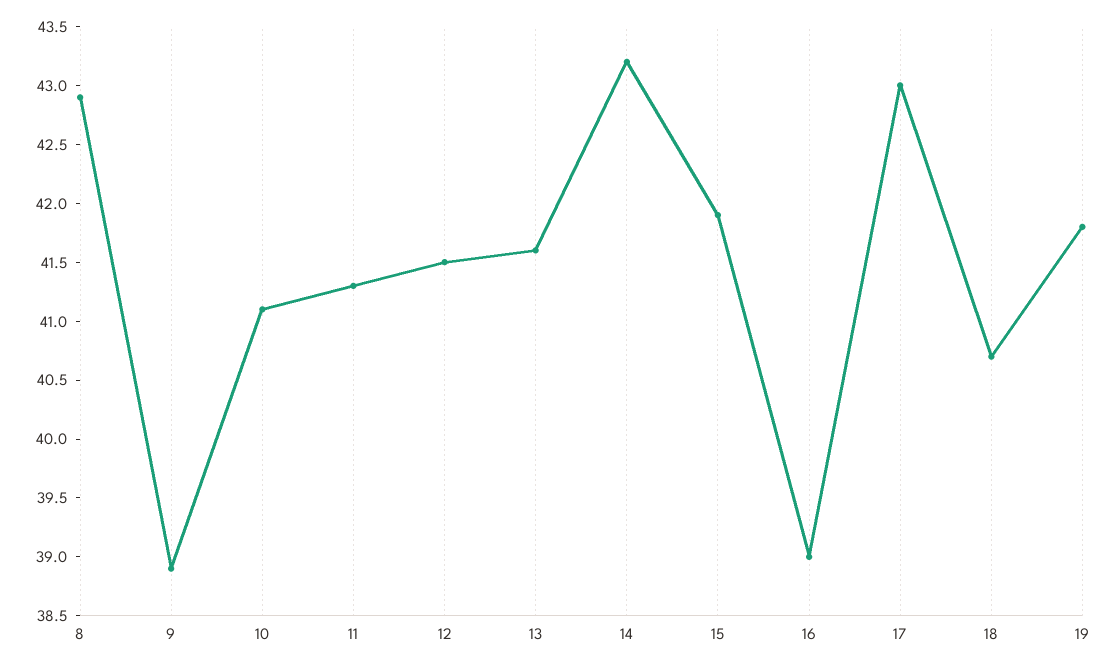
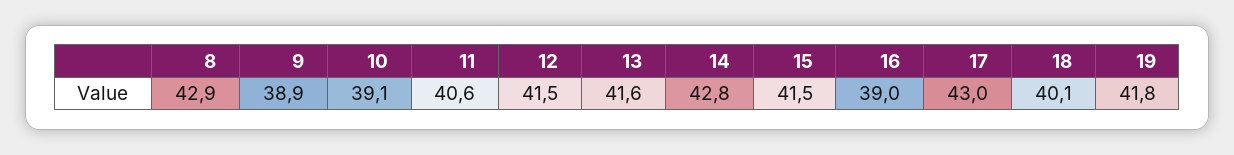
10: 41.1 -> 39.1
11: 41.3 -> 40.6
14: 43.2 -> 42.8
15: 41.9 -> 41.5
18: 40.7 -> 40.1

